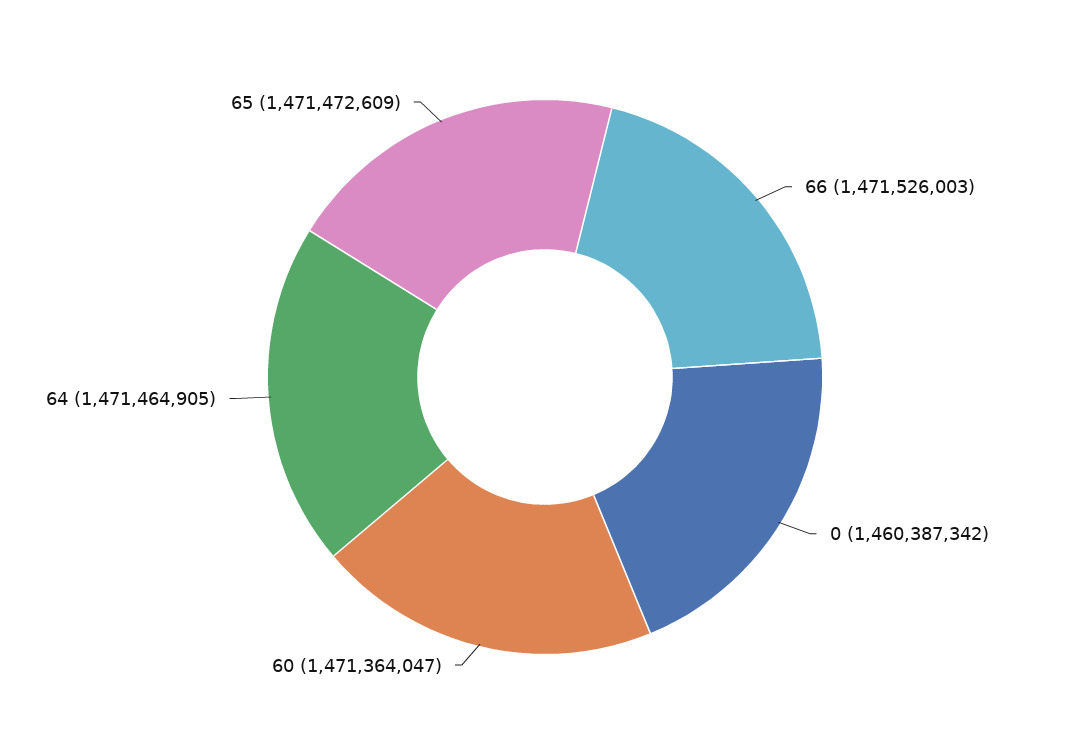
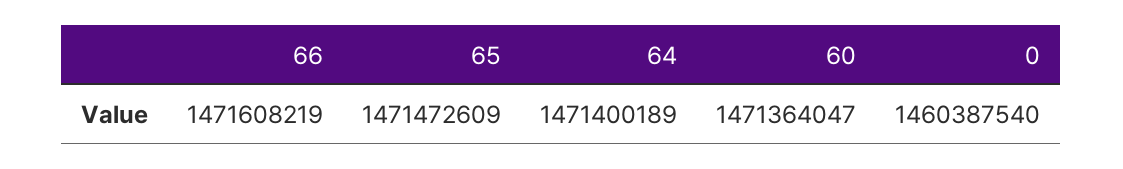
66: 1471526003 -> 1471608219
0: 1460387342 -> 1460387540
64: 1471464905 -> 1471400189

